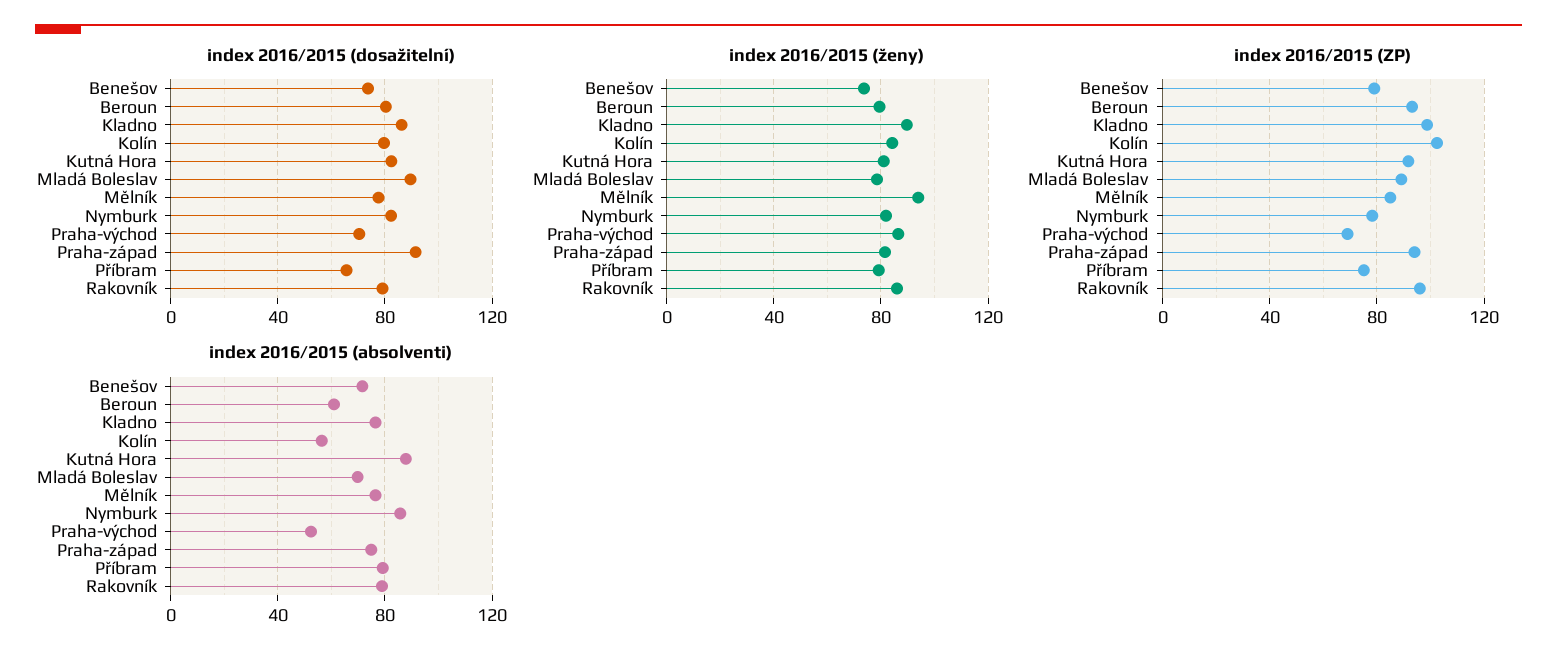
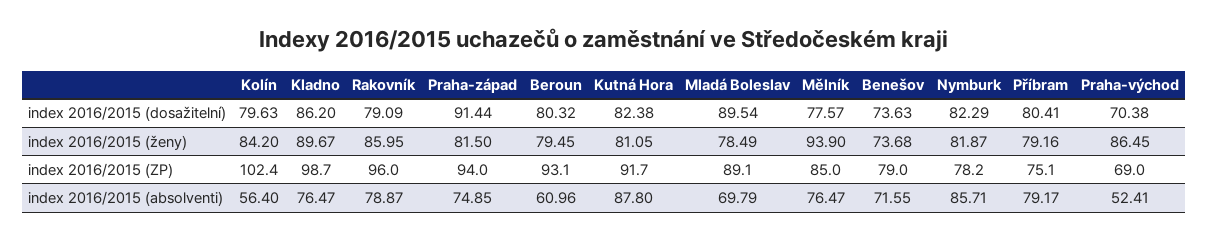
index 2016/2015 (dosažitelní), Příbram: 65 -> 80.41

